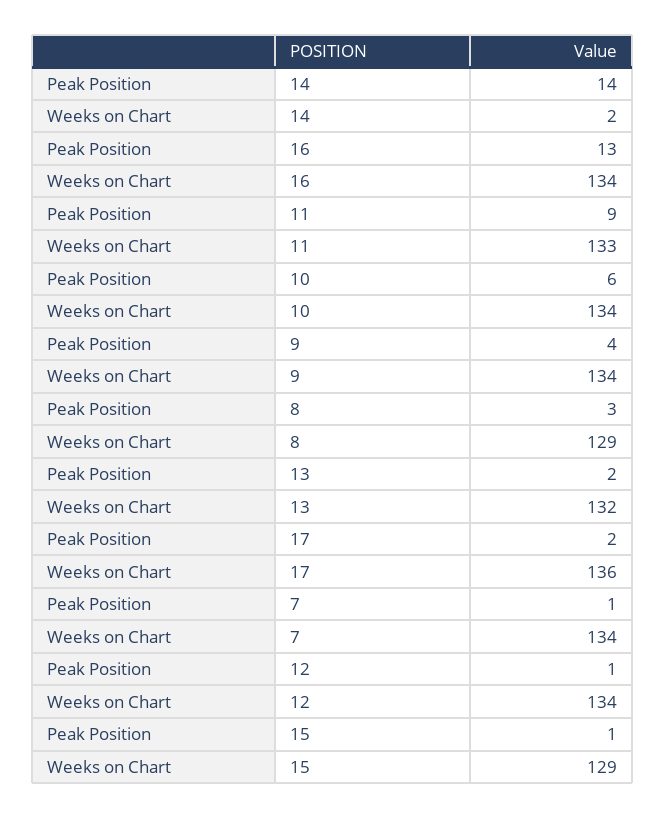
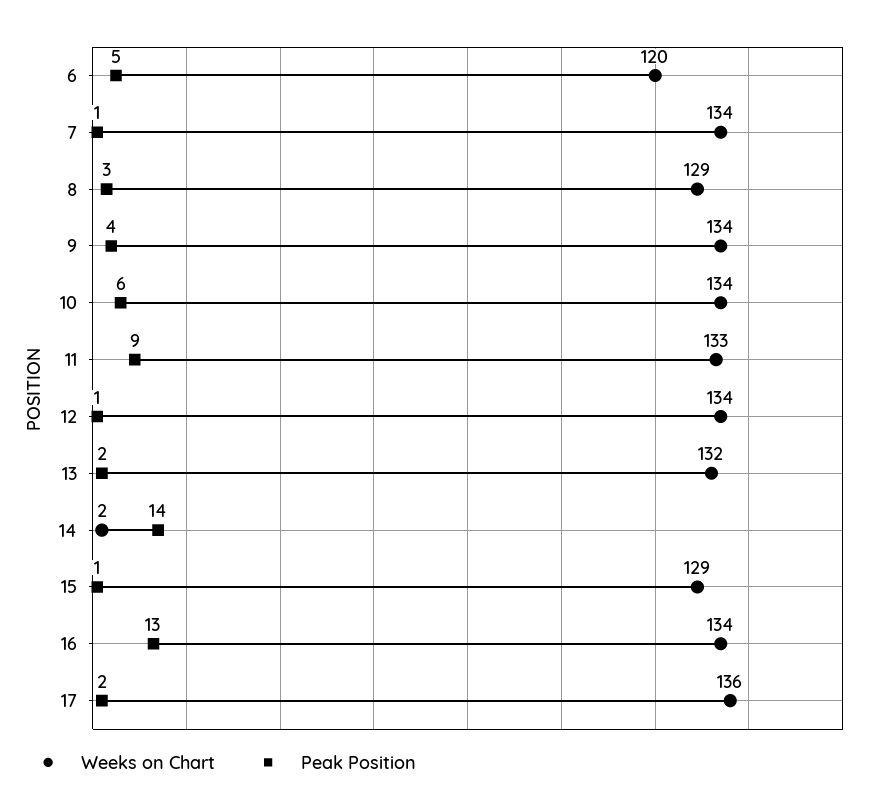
Weeks on Chart, 6: none -> 120
Peak Position, 6: none -> 5

